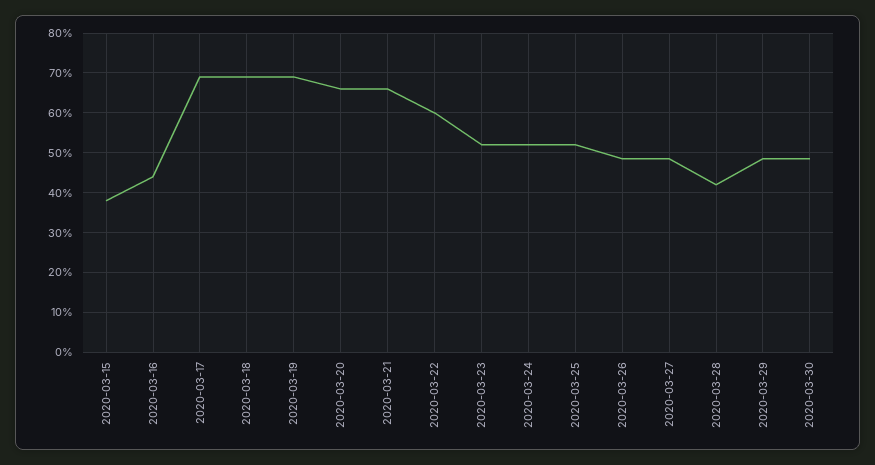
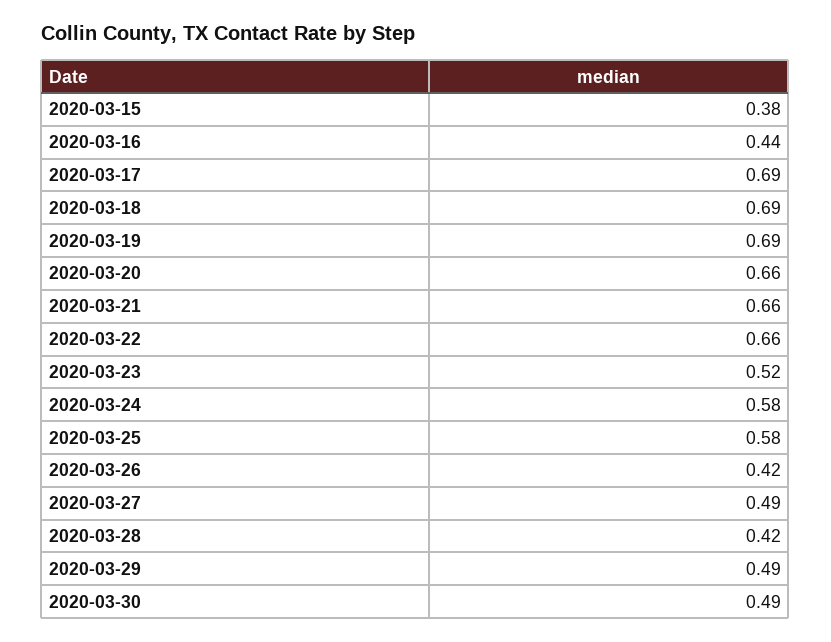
2020-03-22: 0.6 -> 0.66
2020-03-24: 0.52 -> 0.58
2020-03-25: 0.52 -> 0.58
2020-03-26: 0.48 -> 0.42

